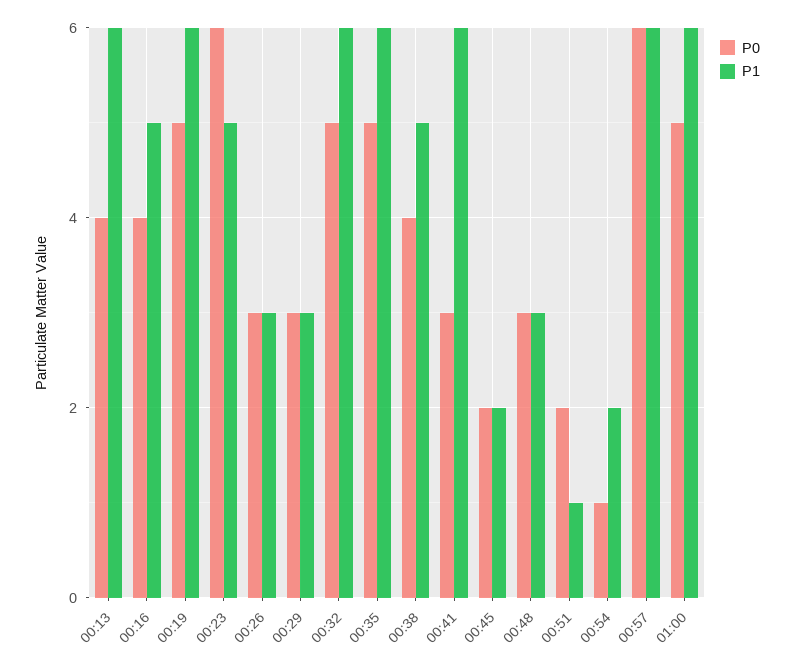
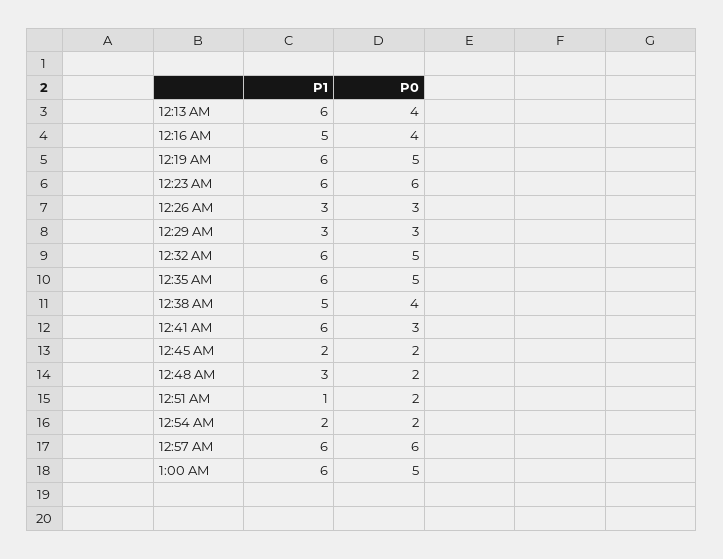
P1, 00:23: 5 -> 6
P0, 00:48: 3 -> 2
P0, 00:54: 1 -> 2

